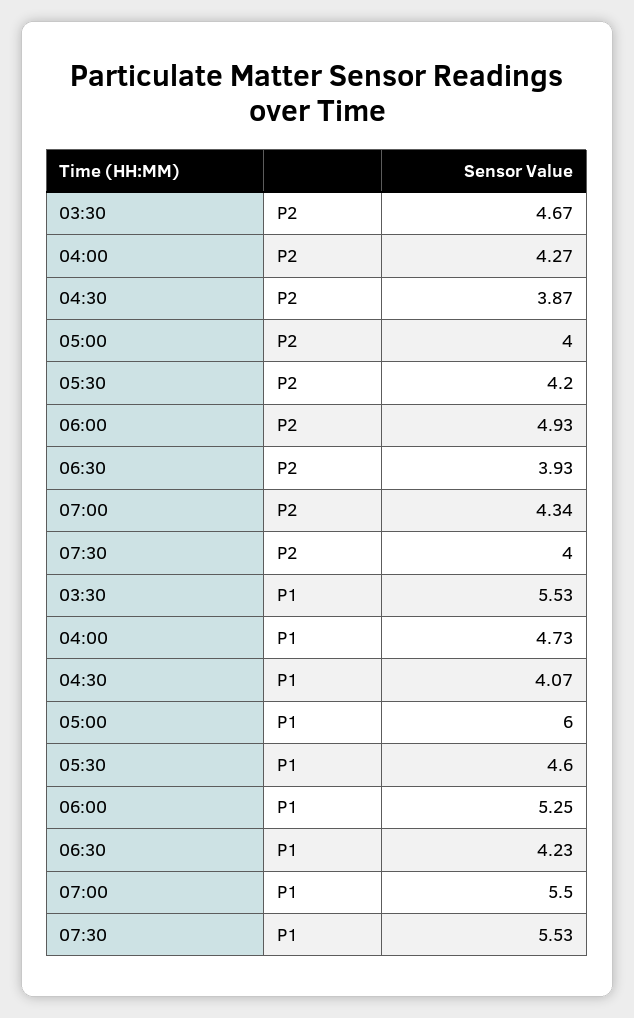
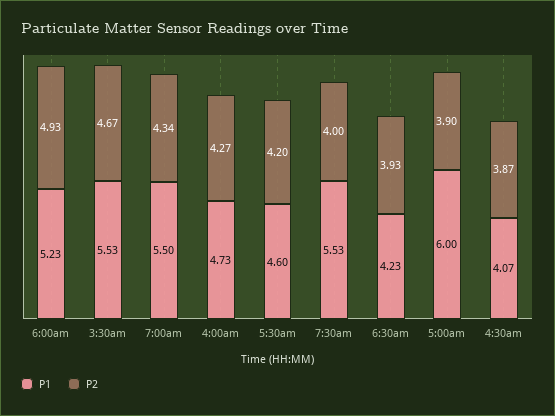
P2, 05:00: 4 -> 3.9
P1, 06:00: 5.25 -> 5.23

